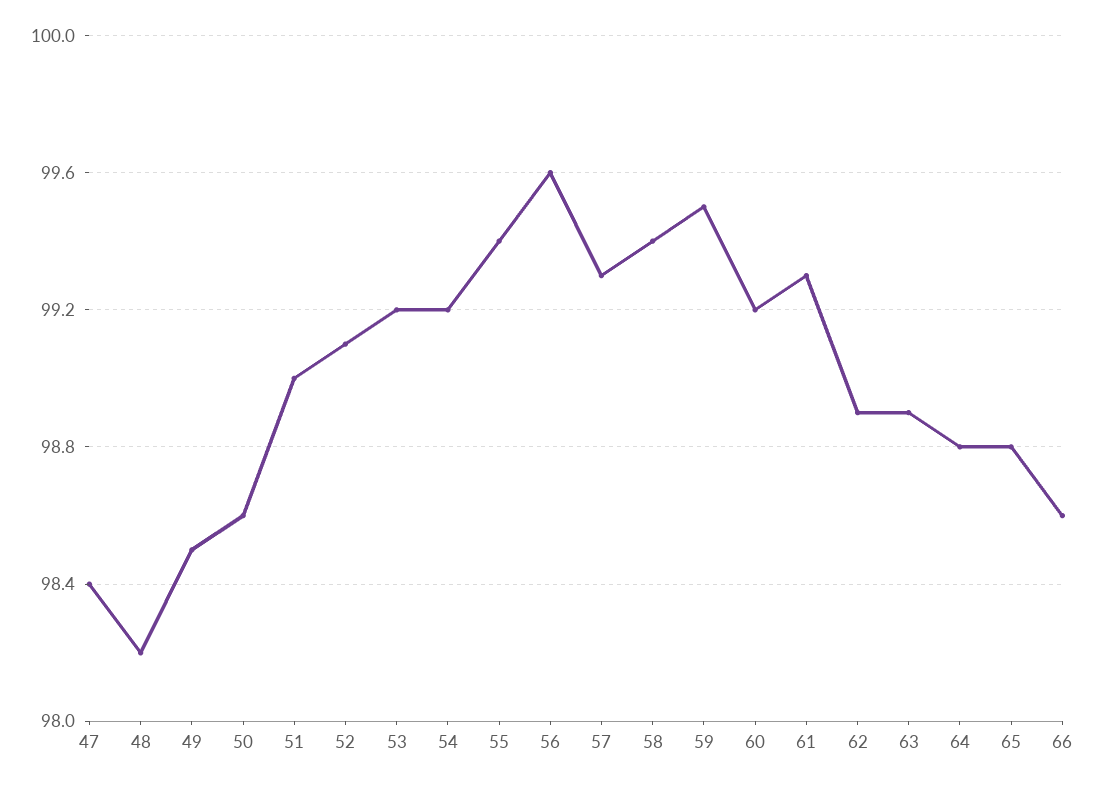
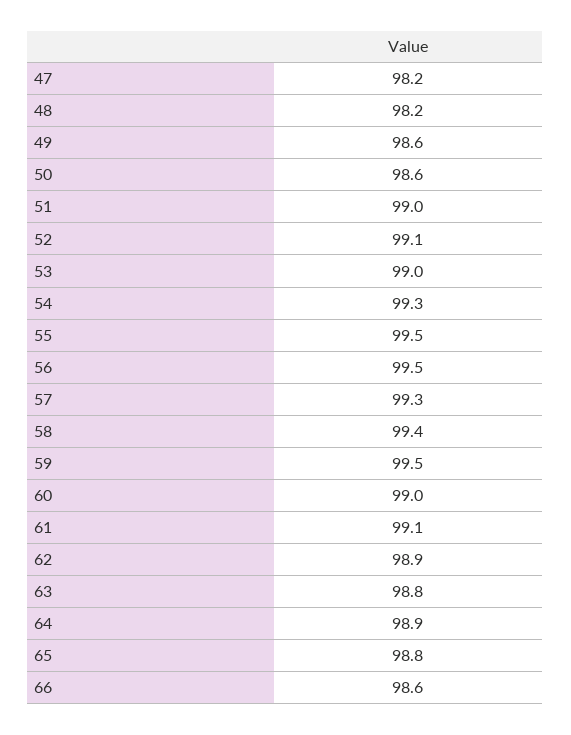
47: 98.4 -> 98.2
49: 98.5 -> 98.6
53: 99.2 -> 99
54: 99.2 -> 99.3
55: 99.4 -> 99.5
56: 99.6 -> 99.5
60: 99.2 -> 99
61: 99.3 -> 99.1
63: 98.9 -> 98.8
64: 98.8 -> 98.9

